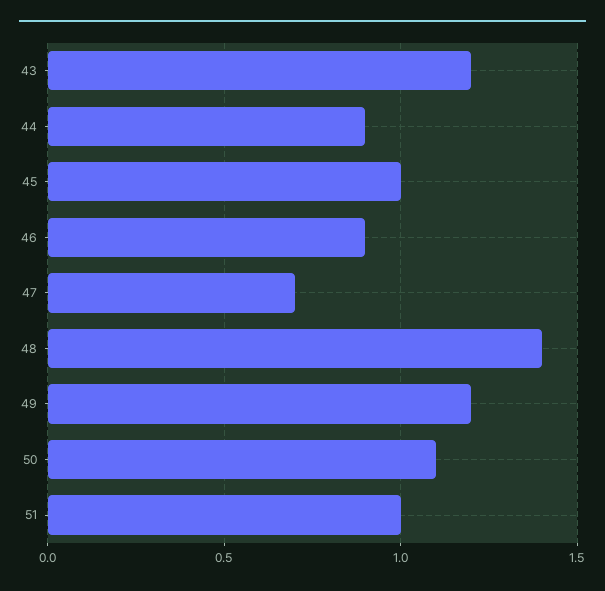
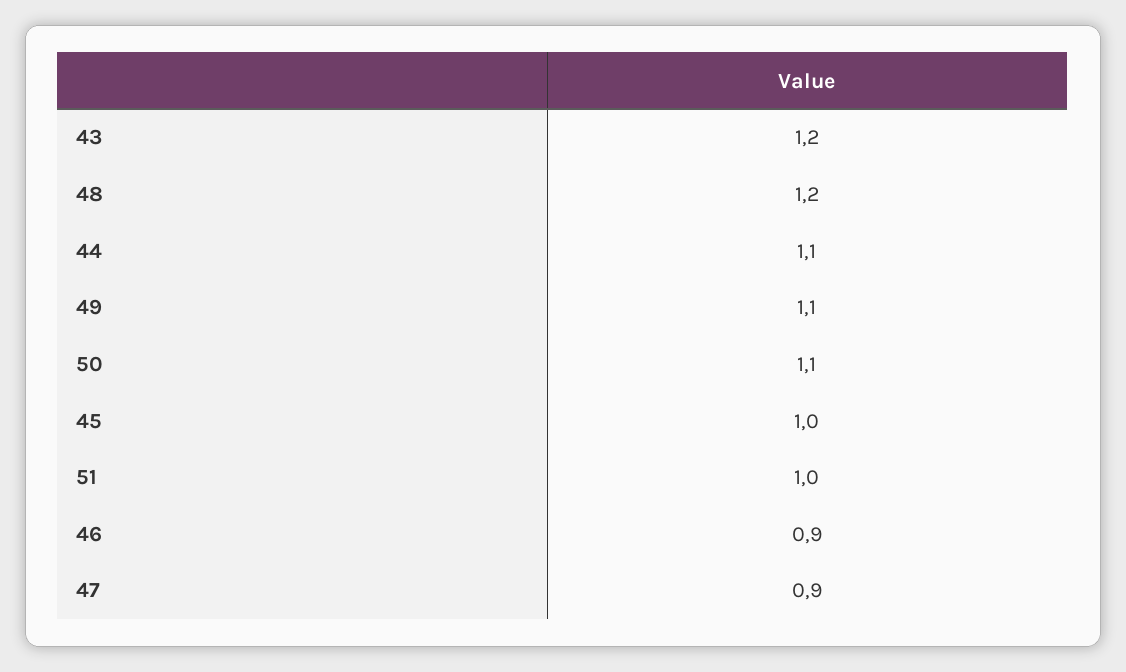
44: 0.9 -> 1.1
47: 0.7 -> 0.9
48: 1.4 -> 1.2
49: 1.2 -> 1.1

